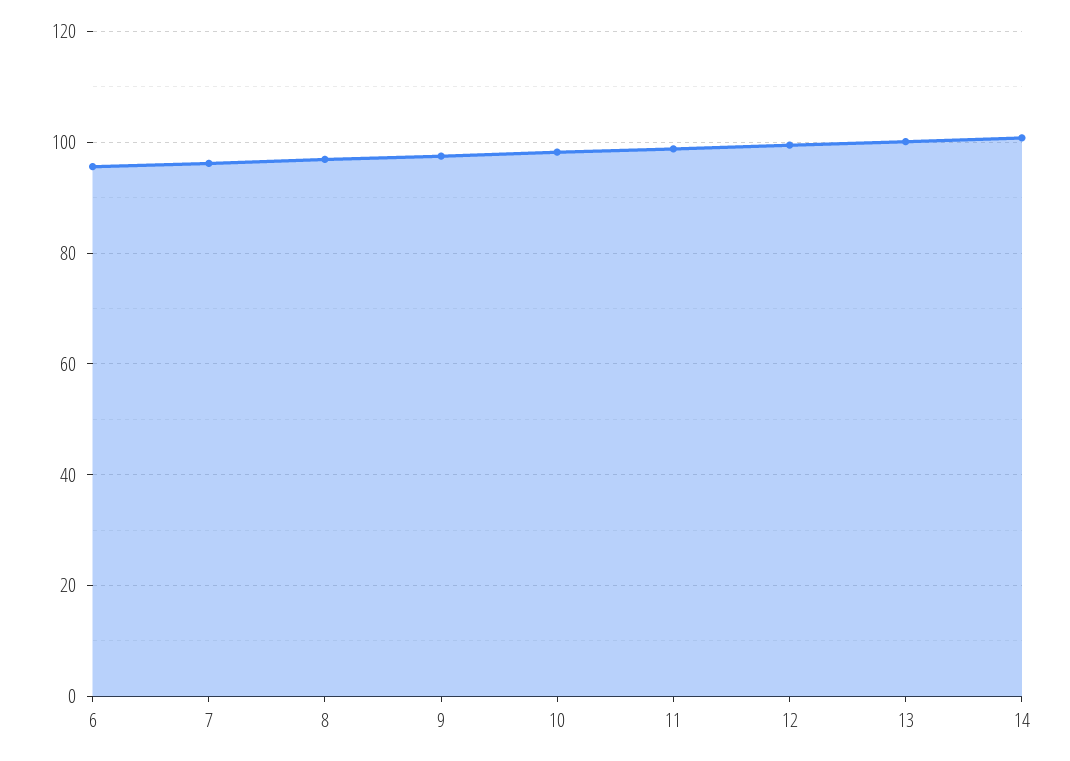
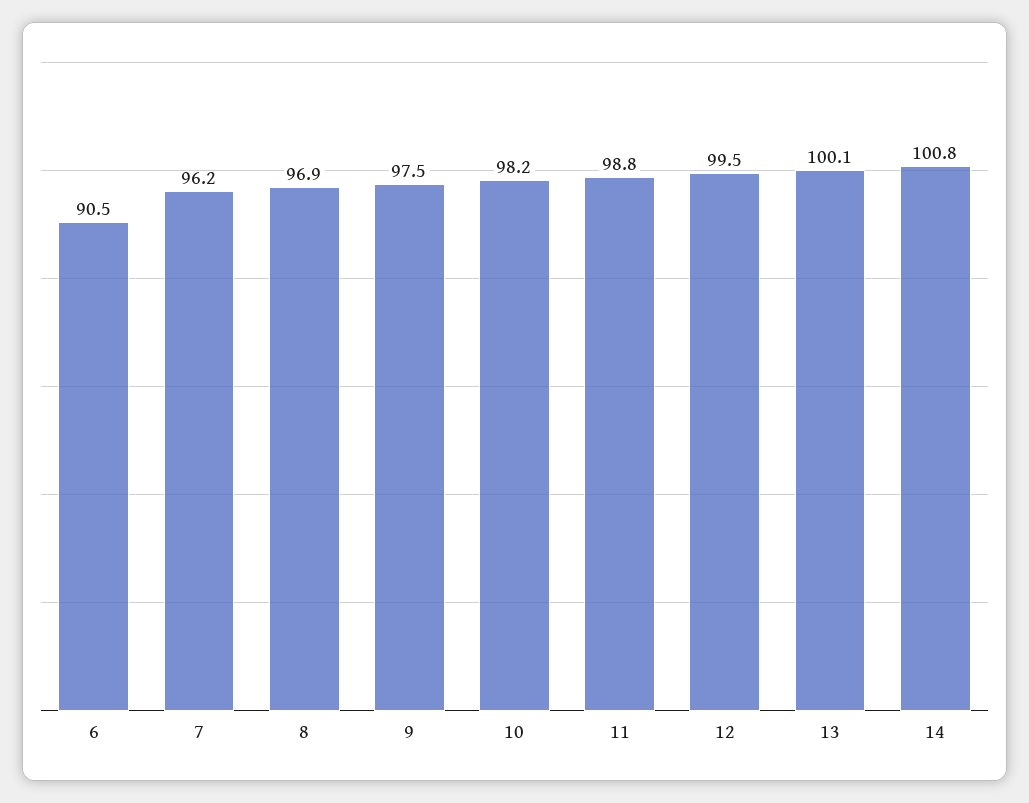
6: 96 -> 90.5

